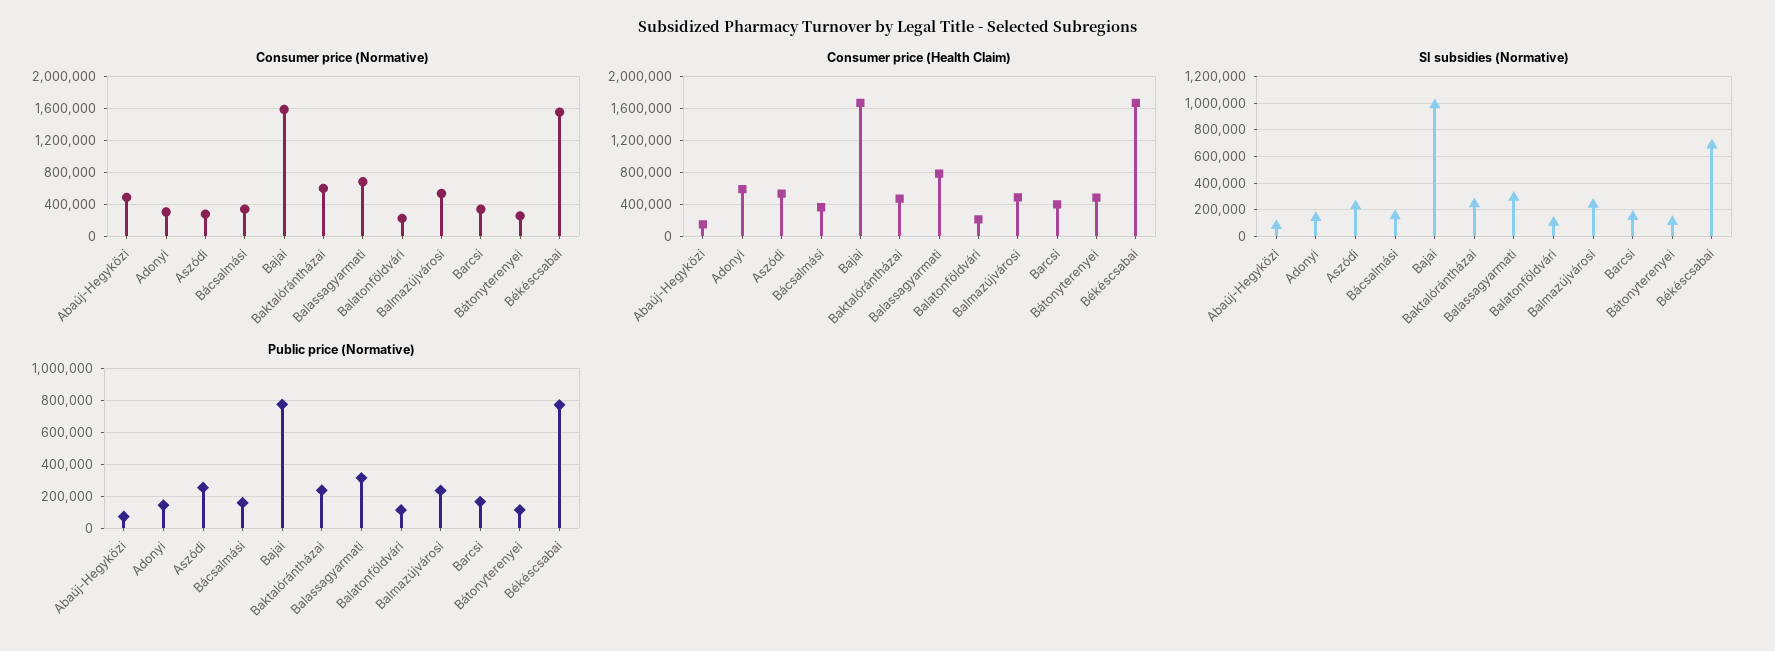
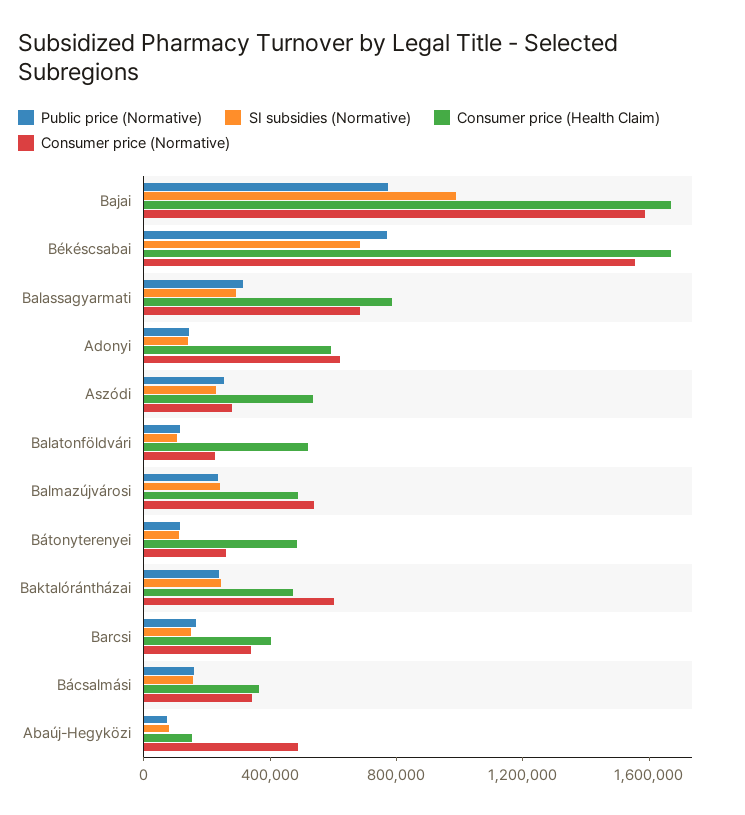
Consumer price (Normative), Adonyi: 300000 -> 600000
Consumer price (Health Claim), Balatonföldvári: 200000 -> 500000

